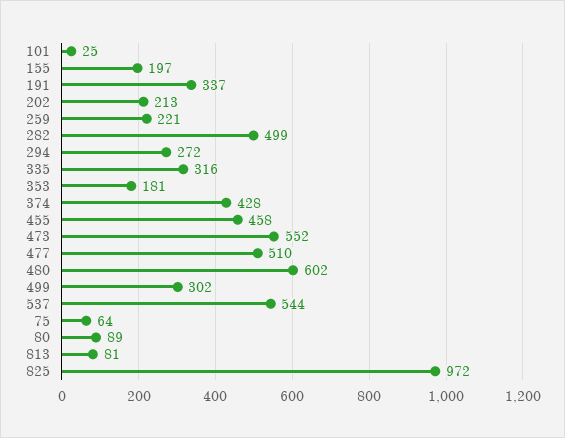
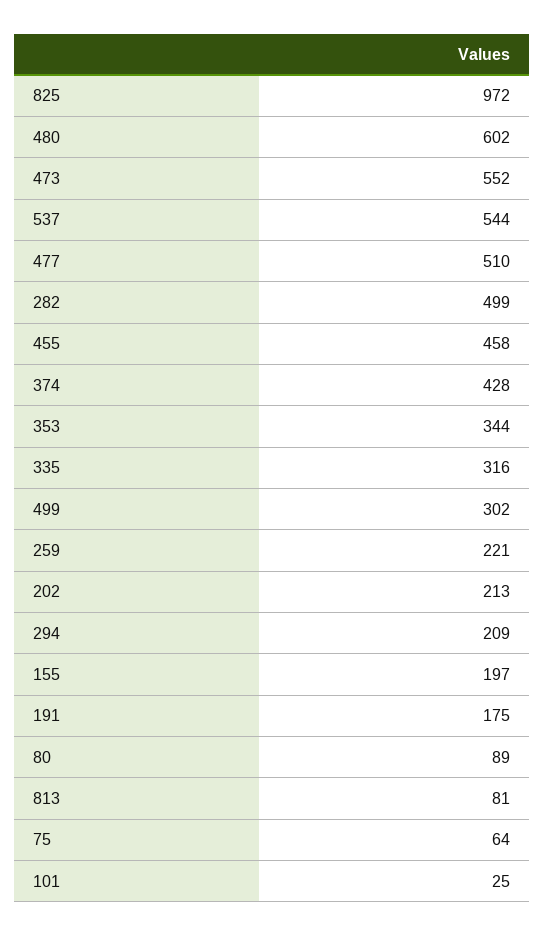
191: 337 -> 175
294: 272 -> 209
353: 181 -> 344

